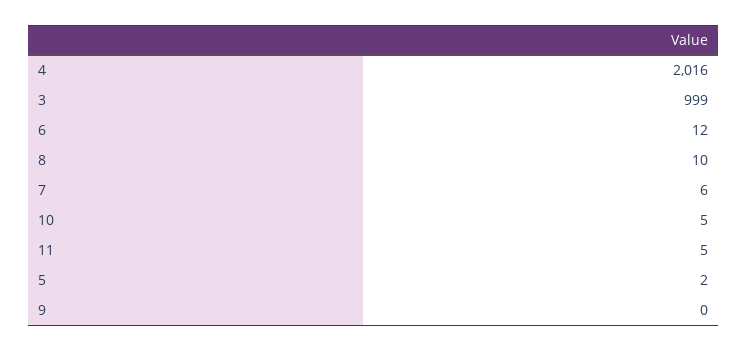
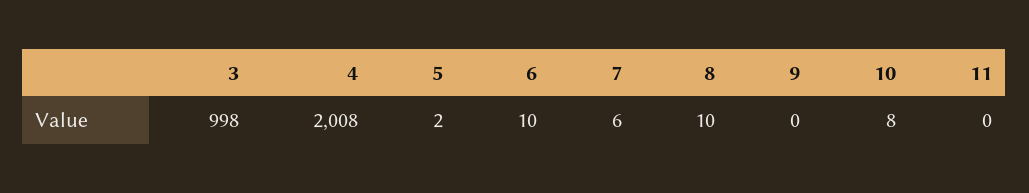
4: 2016 -> 2008
3: 999 -> 998
6: 12 -> 10
10: 5 -> 8
11: 5 -> 0

